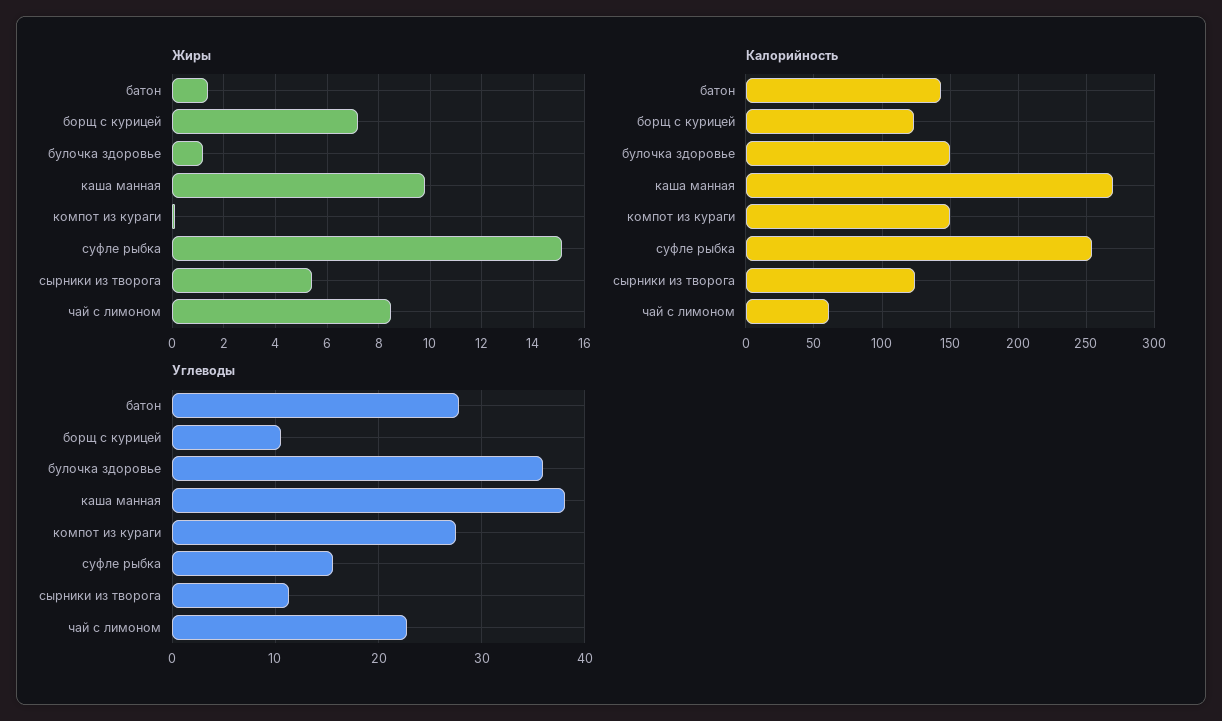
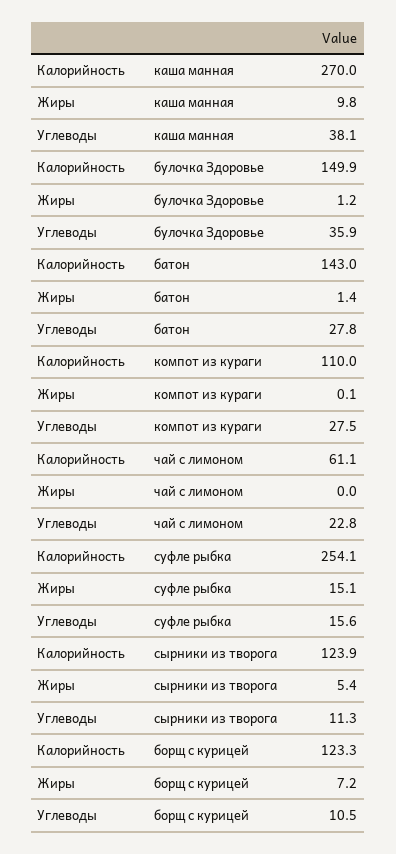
Жиры, чай с лимоном: 8.5 -> 0
Калорийность, компот из кураги: 150 -> 110

